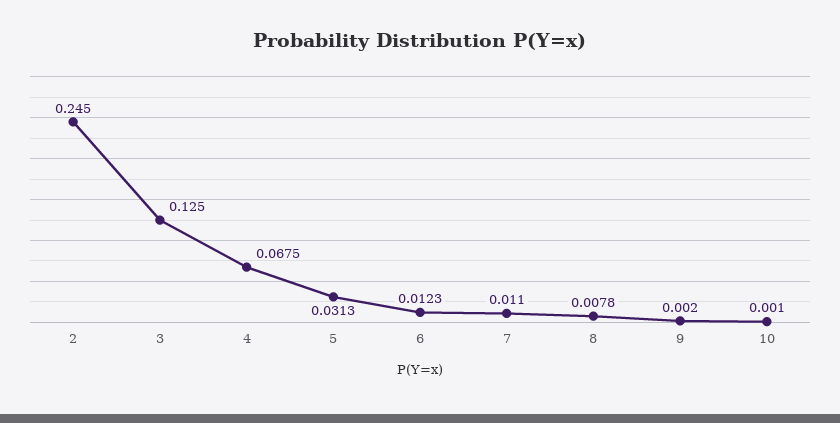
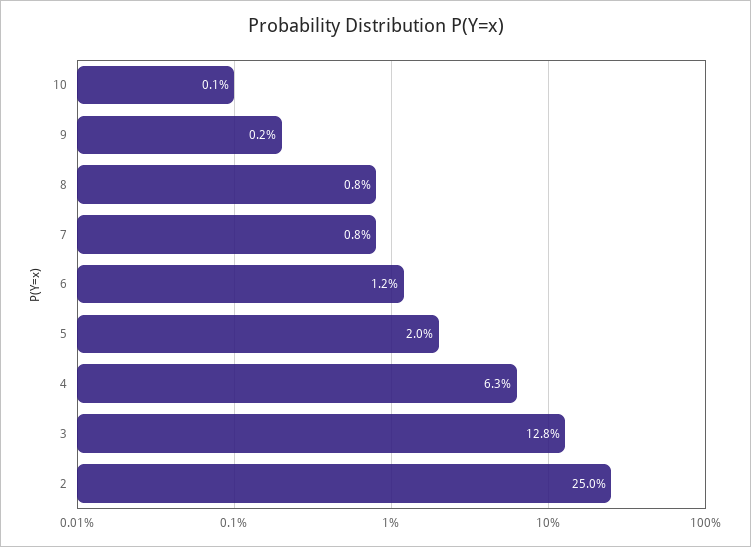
2: 0.245 -> 0.25
3: 0.125 -> 0.128
4: 0.0675 -> 0.063
5: 0.0313 -> 0.02
7: 0.011 -> 0.008

